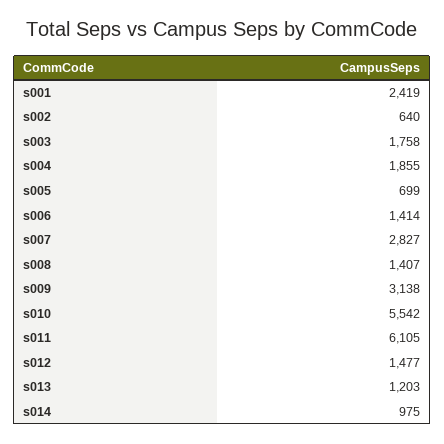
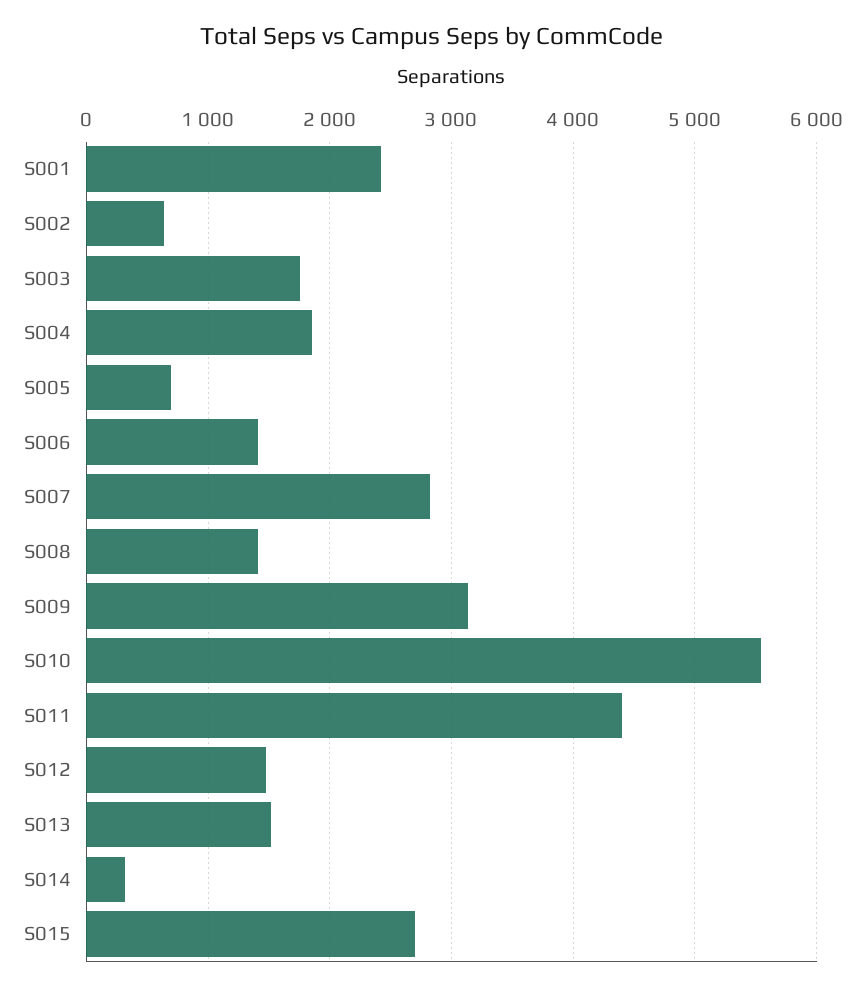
s011: 6105 -> 4400
s013: 1203 -> 1500
s014: 975 -> 300
S015: none -> 2700

